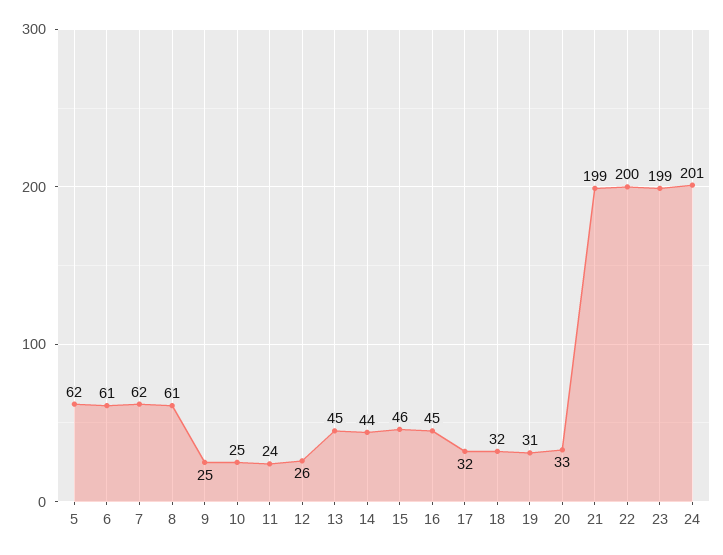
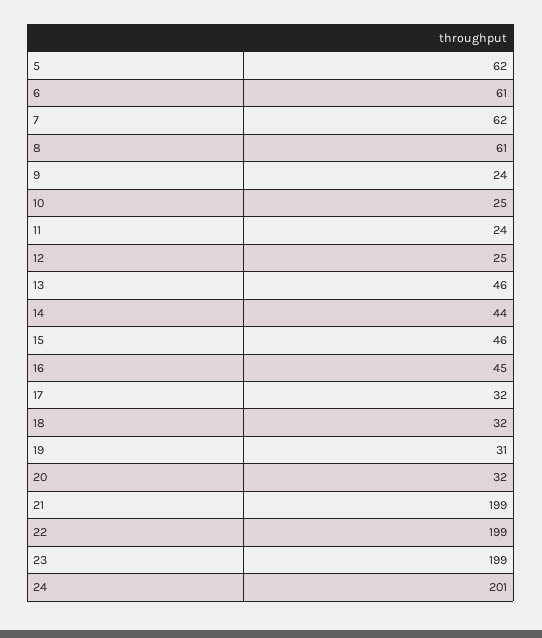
9: 25 -> 24
12: 26 -> 25
13: 45 -> 46
20: 33 -> 32
22: 200 -> 199

